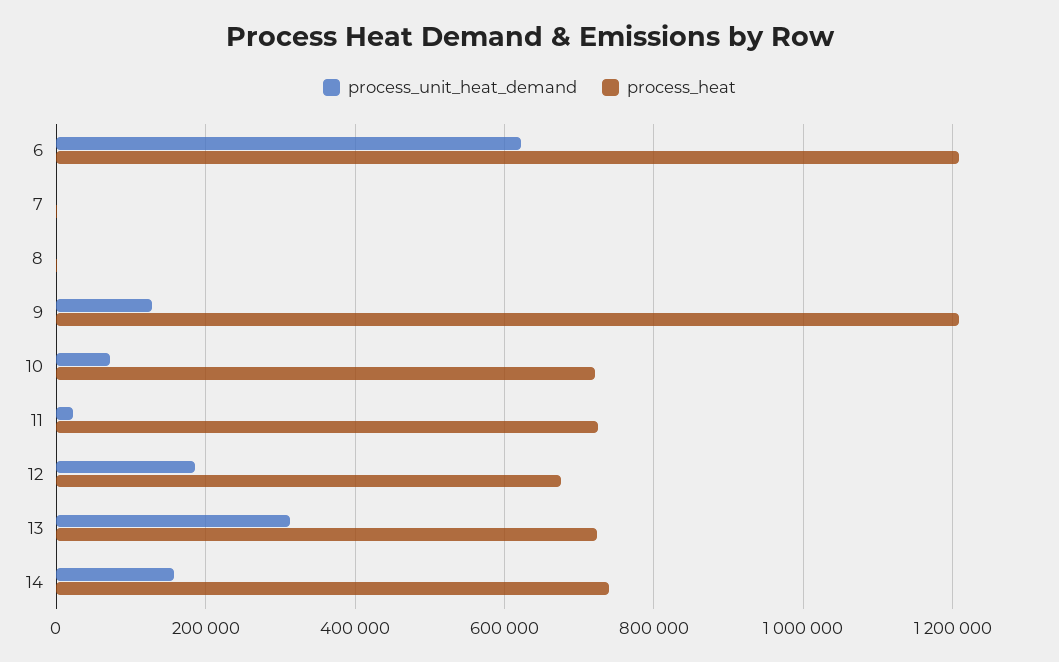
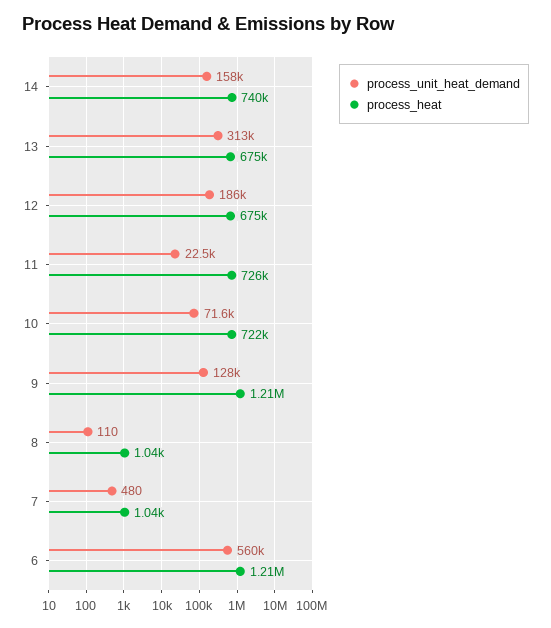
process_unit_heat_demand, 6: 620000 -> 560000
process_heat, 13: 720000 -> 675000

